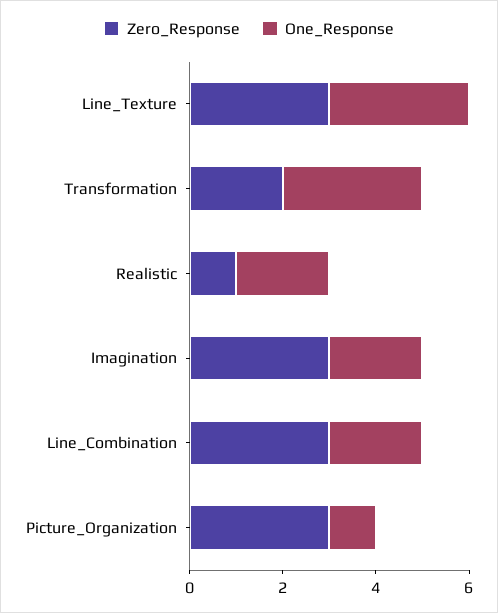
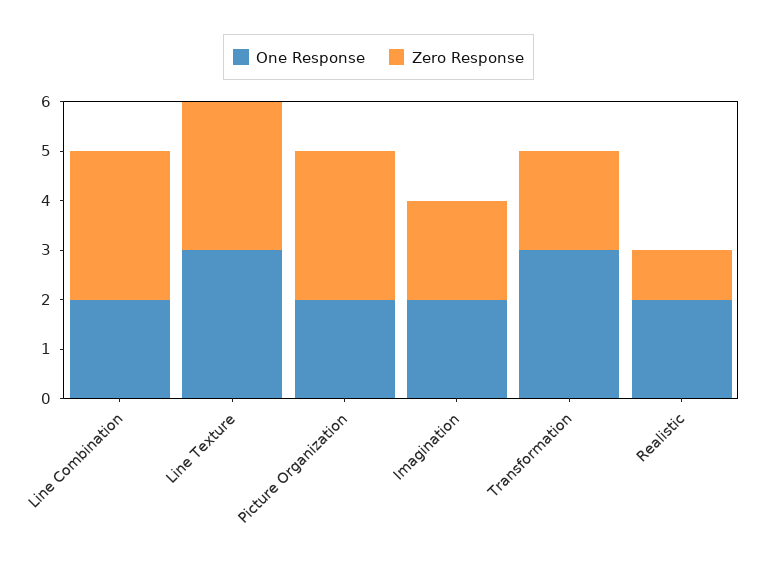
Zero_Response, Imagination: 3 -> 2
One_Response, Picture_Organization: 1 -> 2

